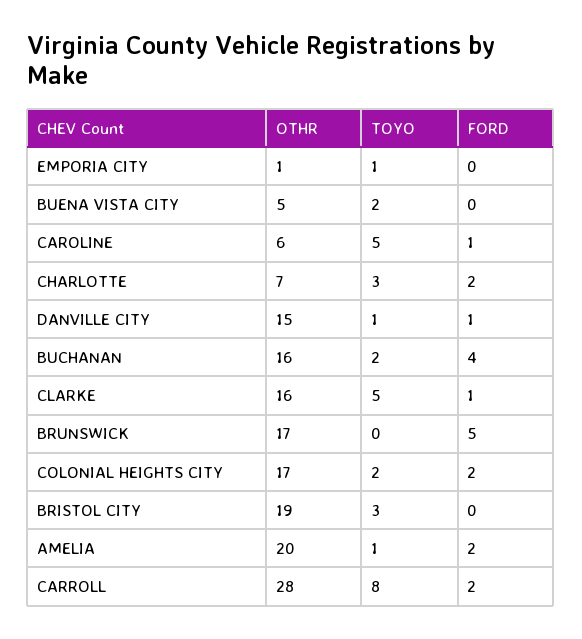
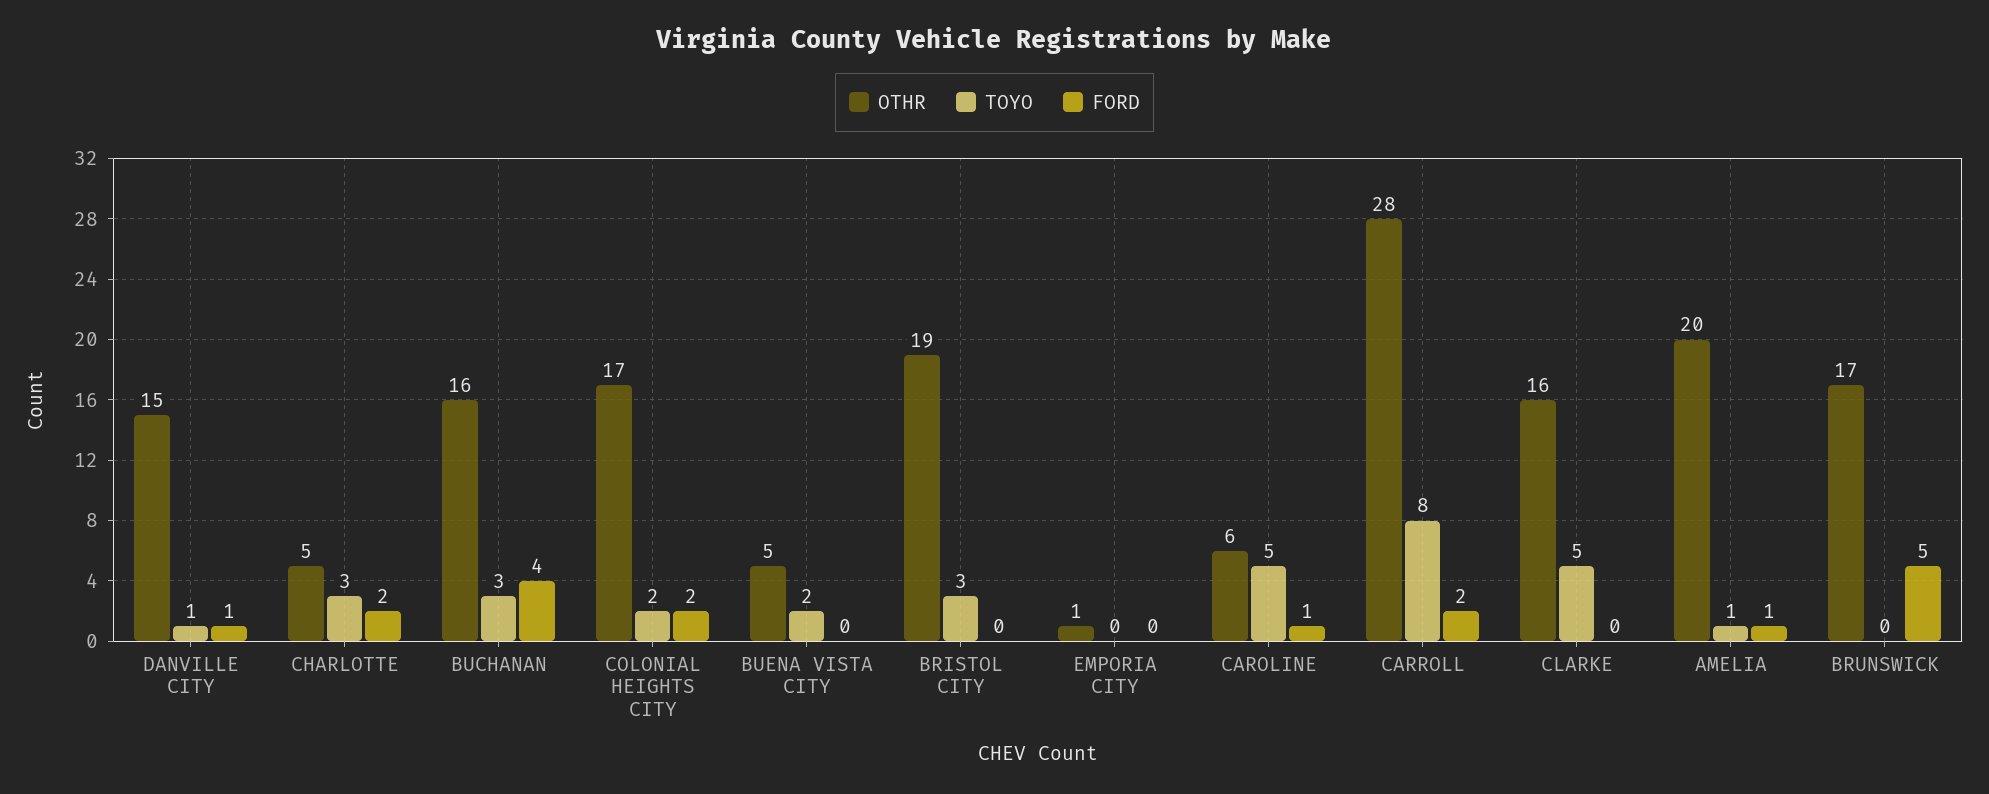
TOYO, EMPORIA CITY: 1 -> 0
OTHR, CHARLOTTE: 7 -> 5
TOYO, BUCHANAN: 2 -> 3
FORD, CLARKE: 1 -> 0
FORD, AMELIA: 2 -> 1

